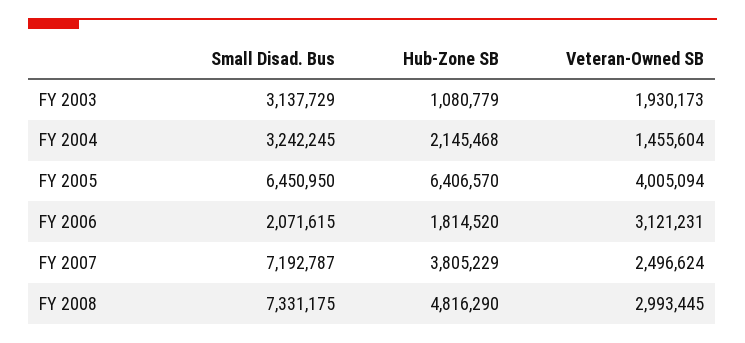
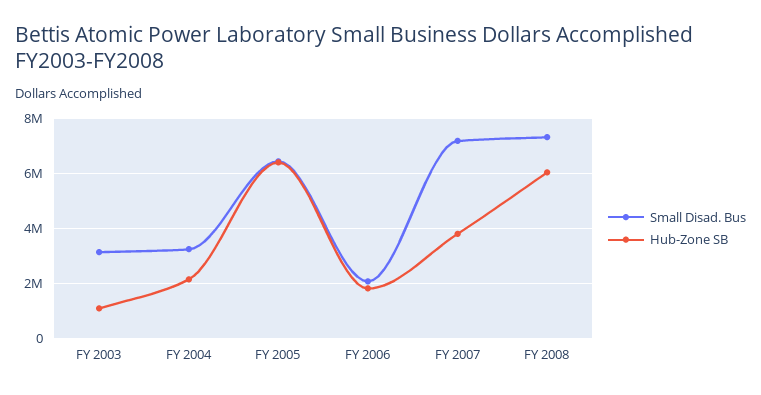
Veteran-Owned SB, FY 2003: 1930173 -> none
Veteran-Owned SB, FY 2004: 1455604 -> none
Veteran-Owned SB, FY 2005: 4005094 -> none
Veteran-Owned SB, FY 2006: 3121231 -> none
Veteran-Owned SB, FY 2007: 2496624 -> none
Hub-Zone SB, FY 2008: 4816290 -> 6000000
Veteran-Owned SB, FY 2008: 2993445 -> none

